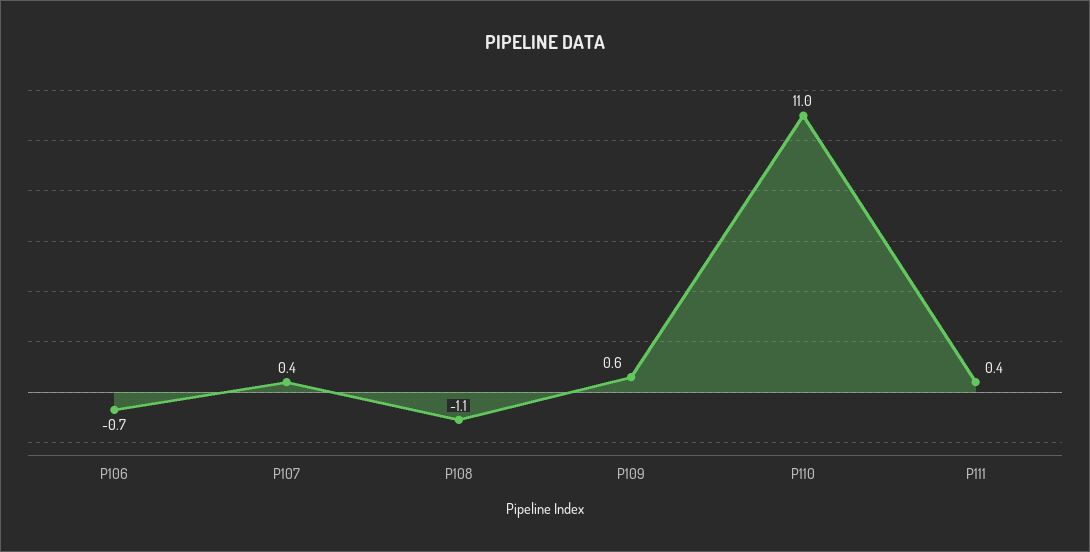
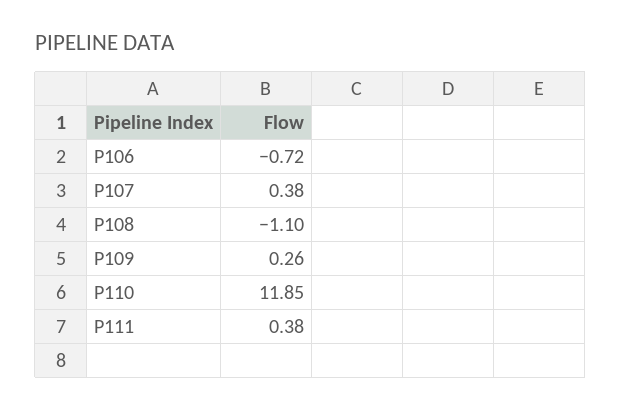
P109: 0.6 -> 0.26
P110: 11 -> 11.85

